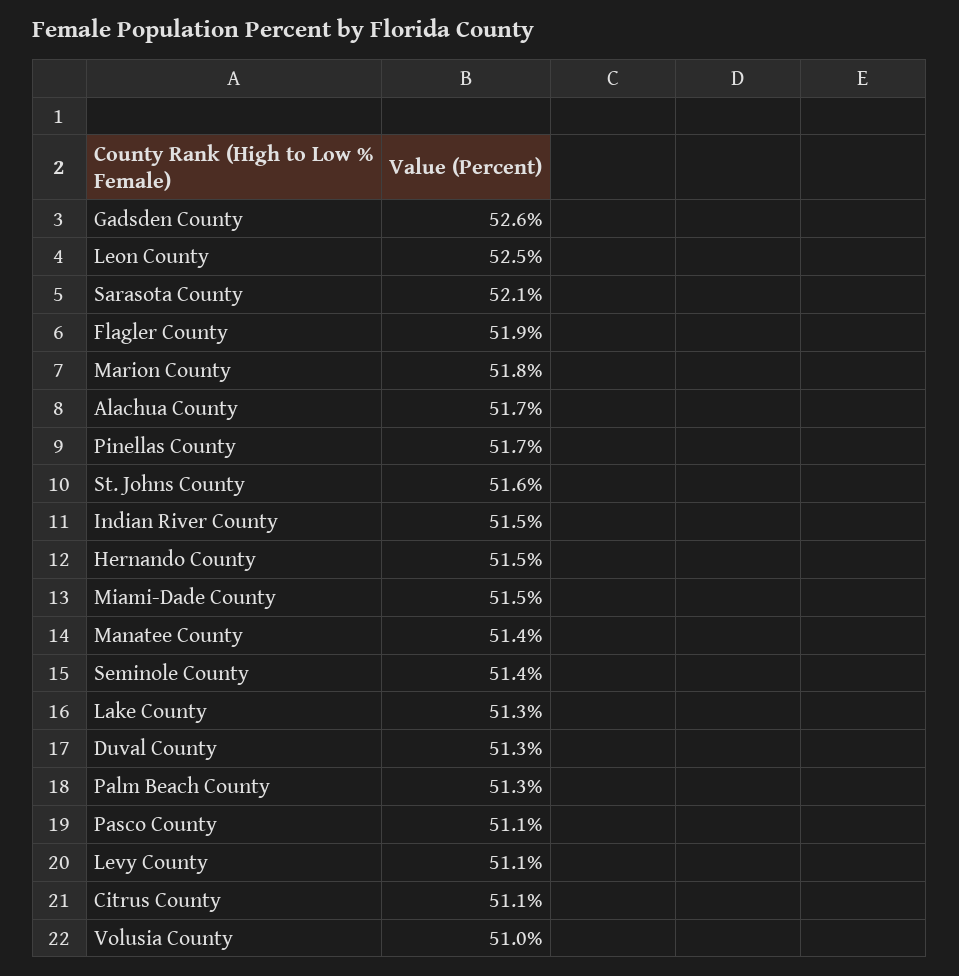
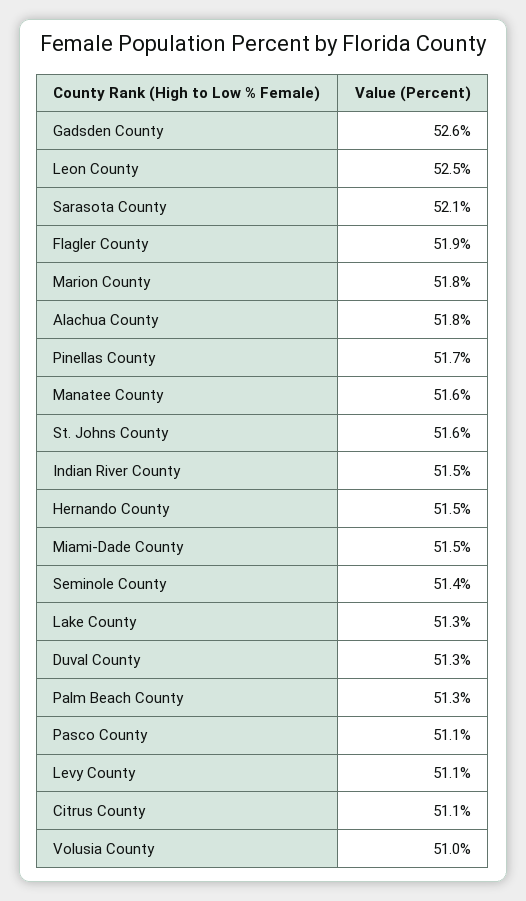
Alachua County: 51.7 -> 51.8
Manatee County: 51.4 -> 51.6

